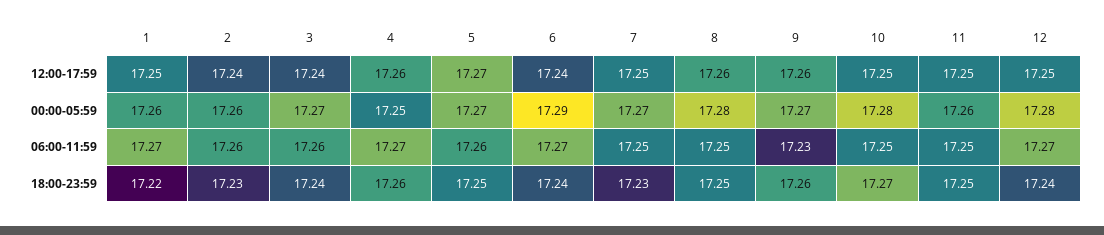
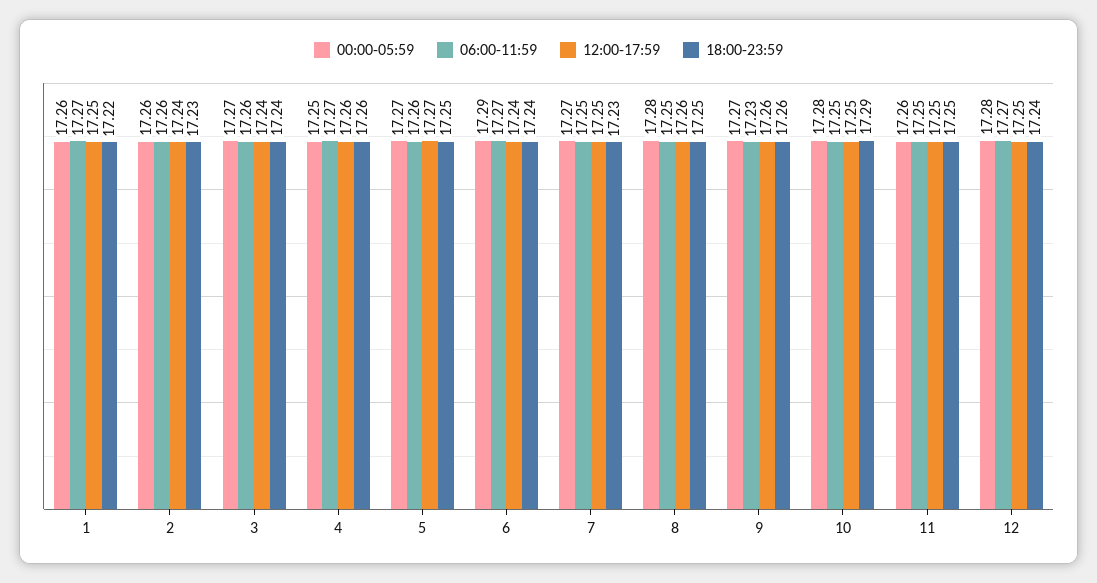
18:00-23:59, 10: 17.27 -> 17.29

